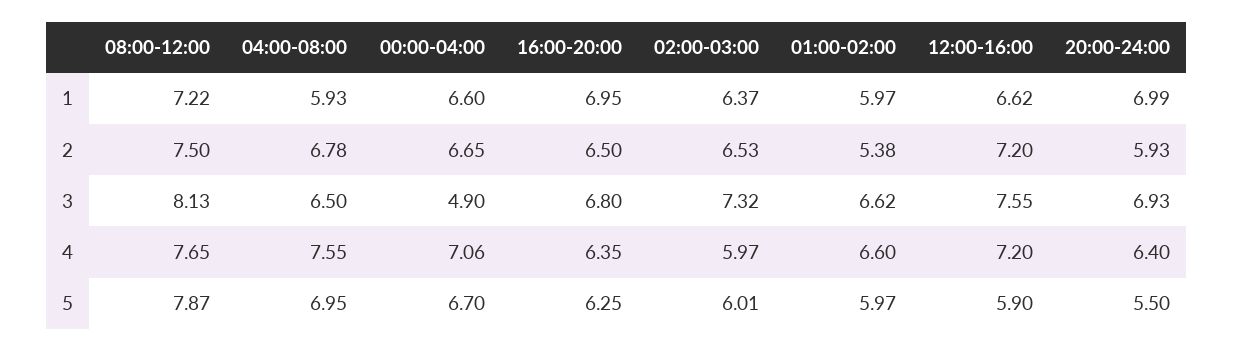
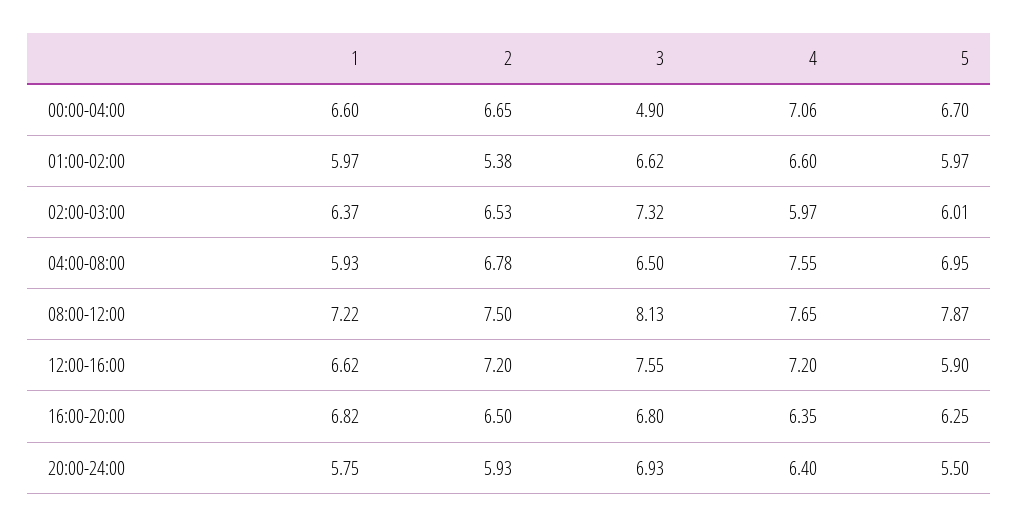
16:00-20:00, 1: 6.95 -> 6.82
20:00-24:00, 1: 6.99 -> 5.75

